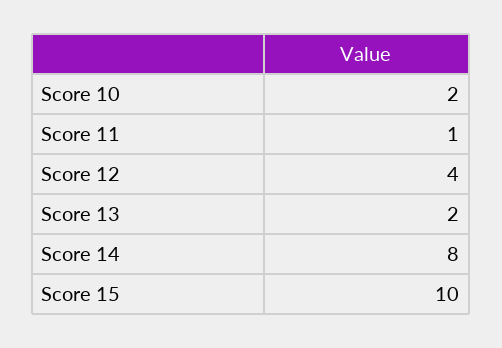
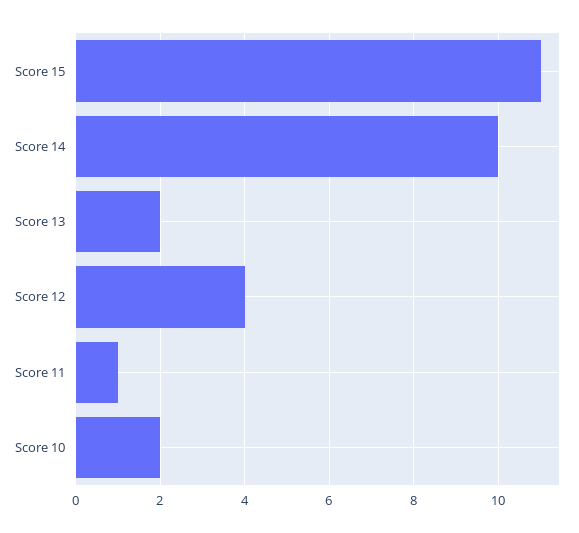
Score 14: 8 -> 10
Score 15: 10 -> 11

